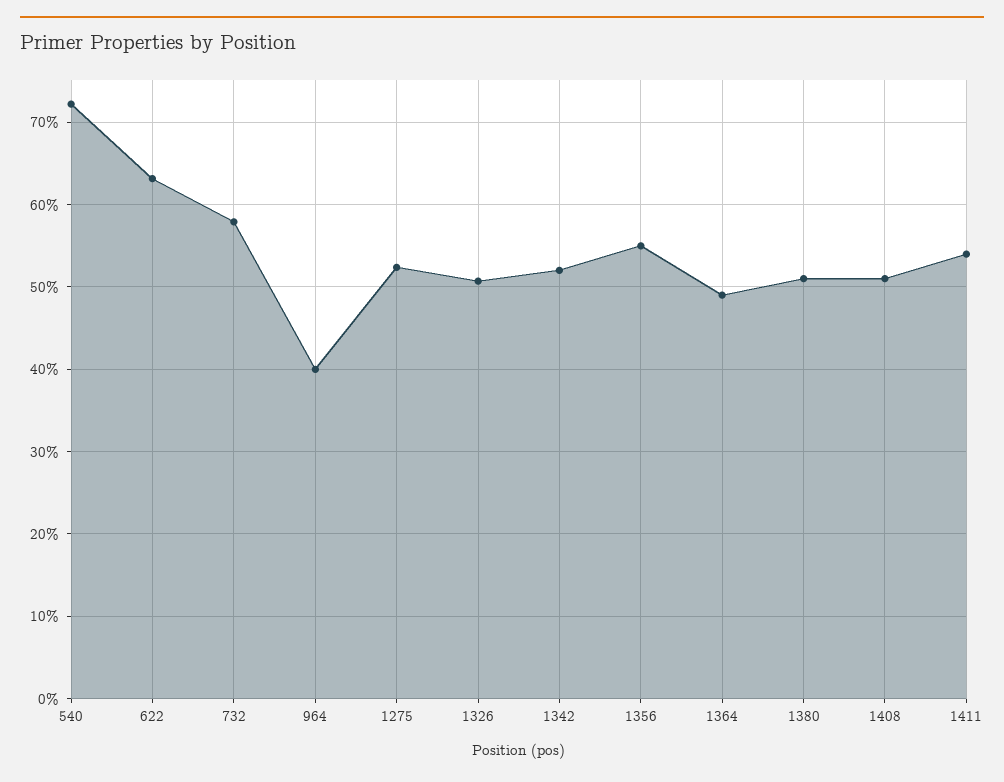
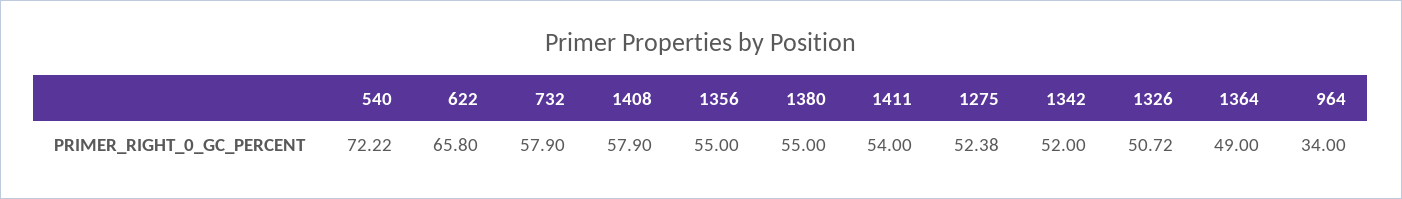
622: 63 -> 65.8
964: 40 -> 34
1380: 51 -> 55
1408: 51 -> 57.9

